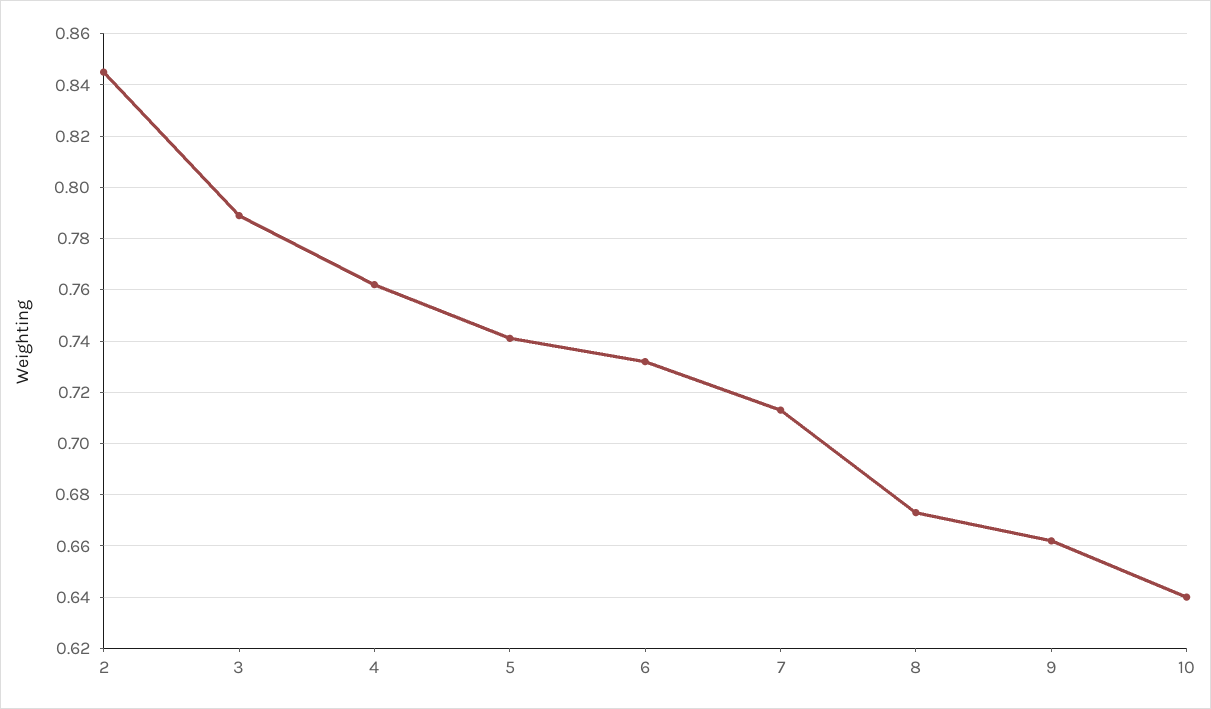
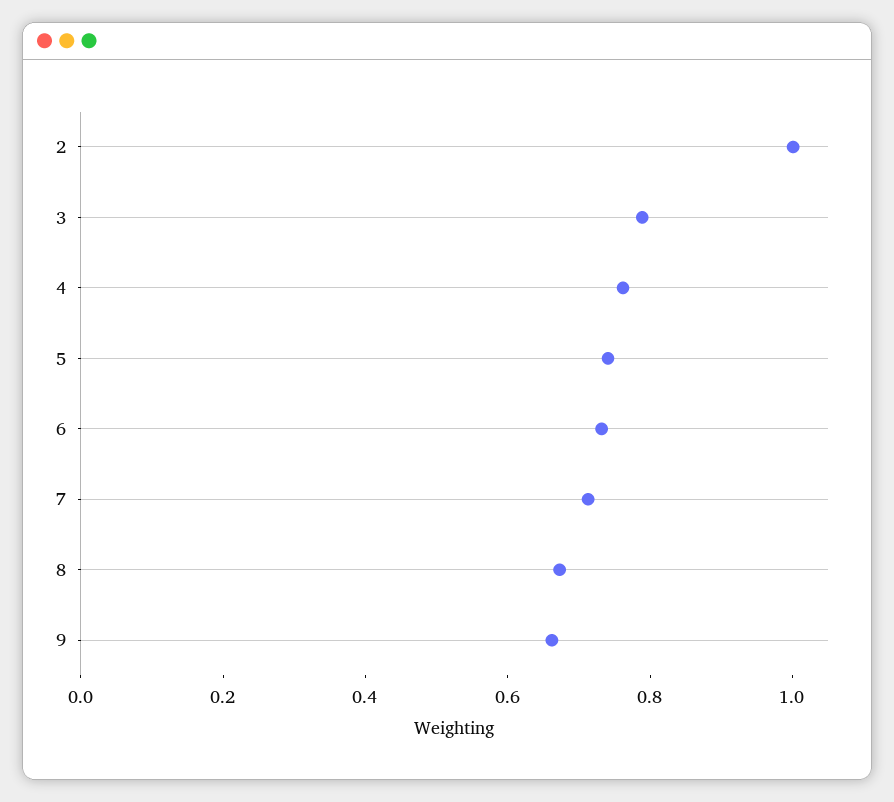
2: 0.845 -> 1
10: 0.64 -> none

